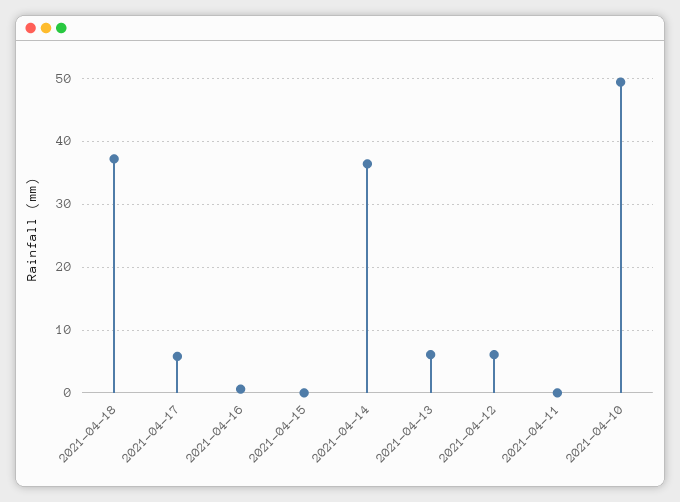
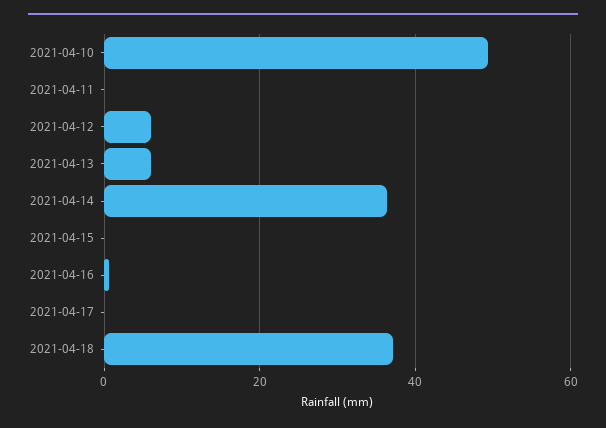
2021-04-17: 6 -> 0

